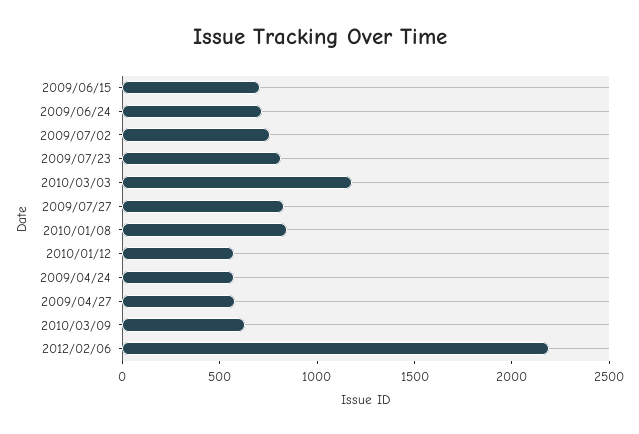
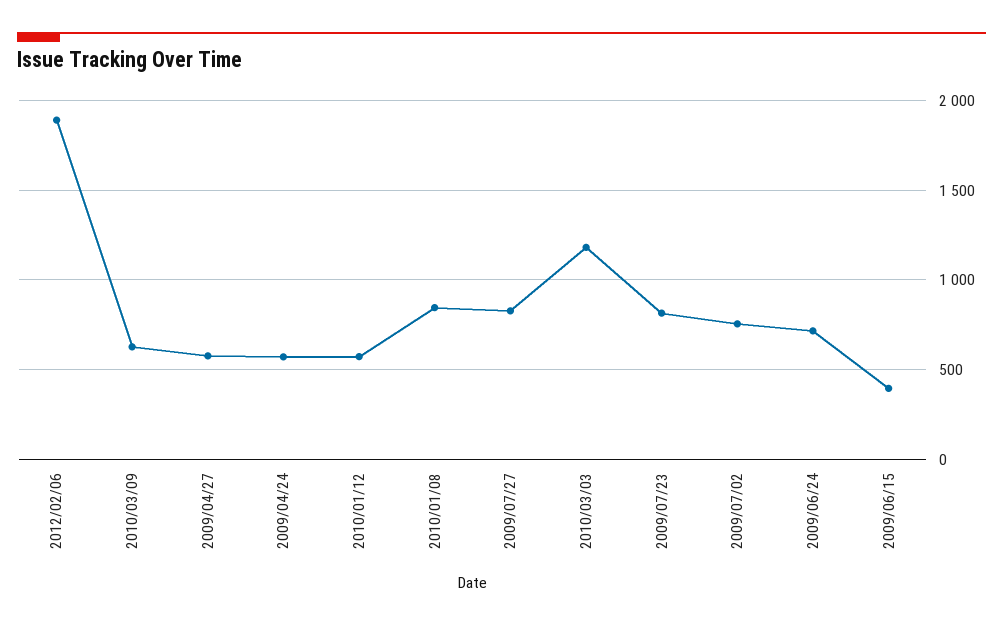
2009/06/15: 700 -> 400
2012/02/06: 2200 -> 1900

